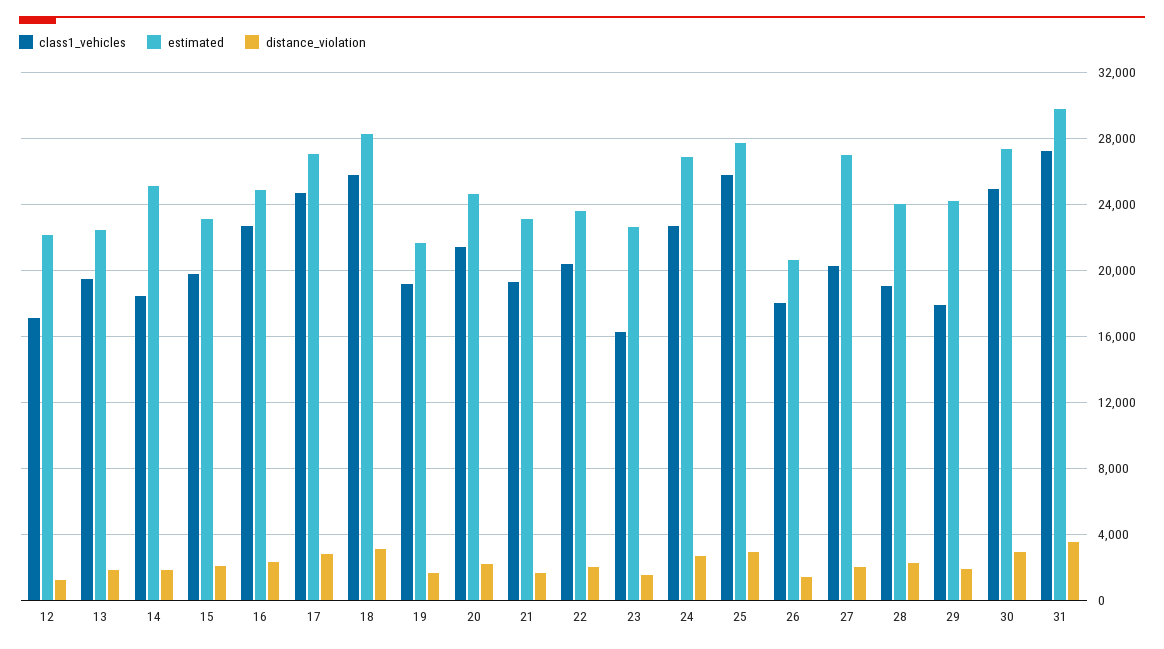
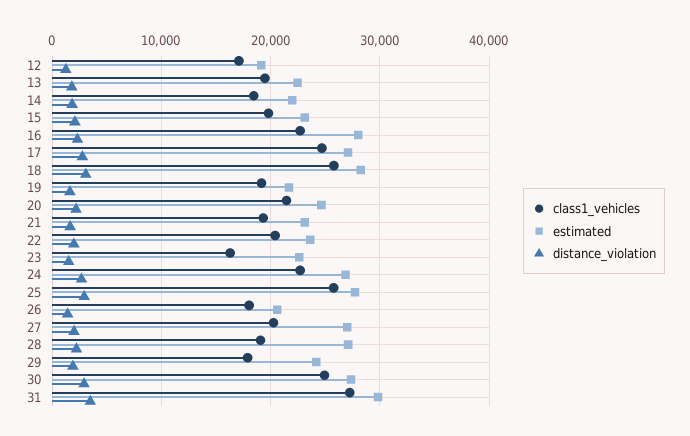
estimated, 12: 22000 -> 19000
estimated, 14: 25000 -> 22000
estimated, 16: 25000 -> 28000
estimated, 28: 24000 -> 27000

